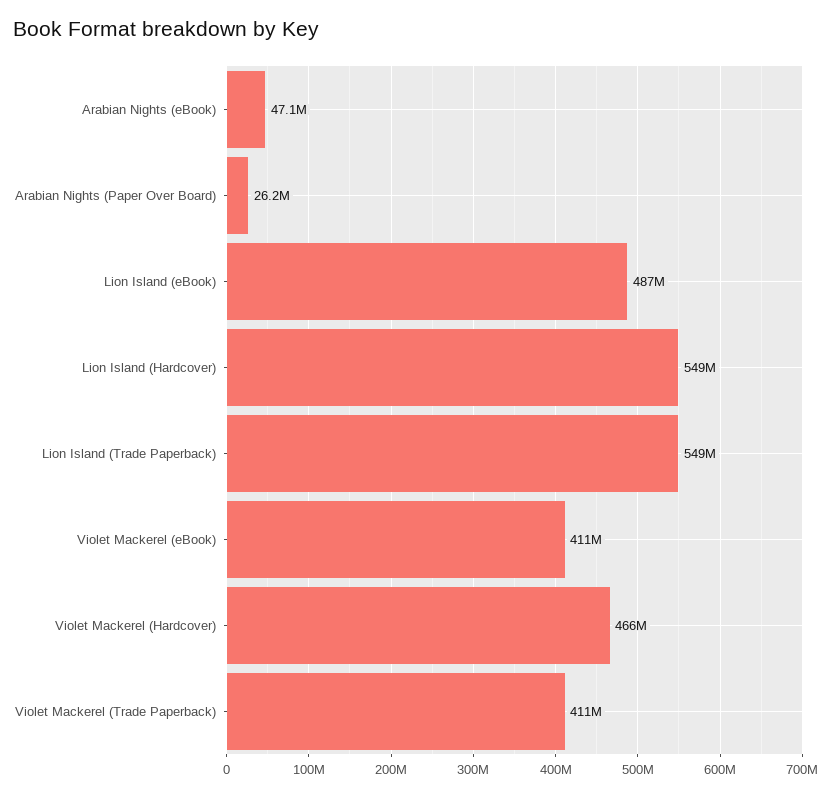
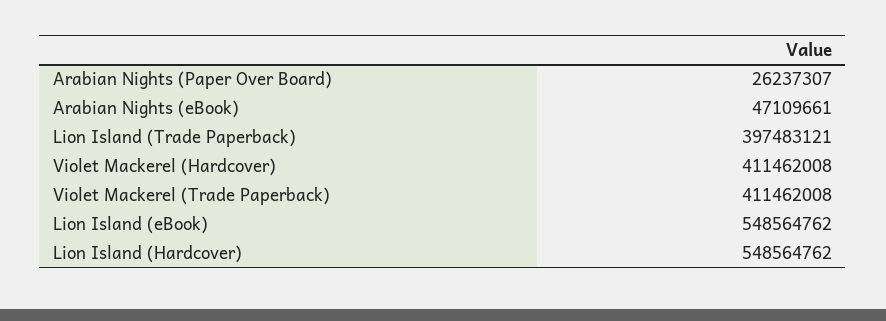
Lion Island (eBook): 487000000 -> 548564762
Lion Island (Trade Paperback): 549000000 -> 397483121
Violet Mackerel (eBook): 411000000 -> none
Violet Mackerel (Hardcover): 466000000 -> 411462008

